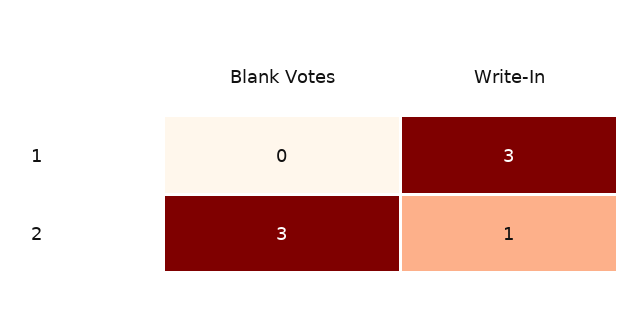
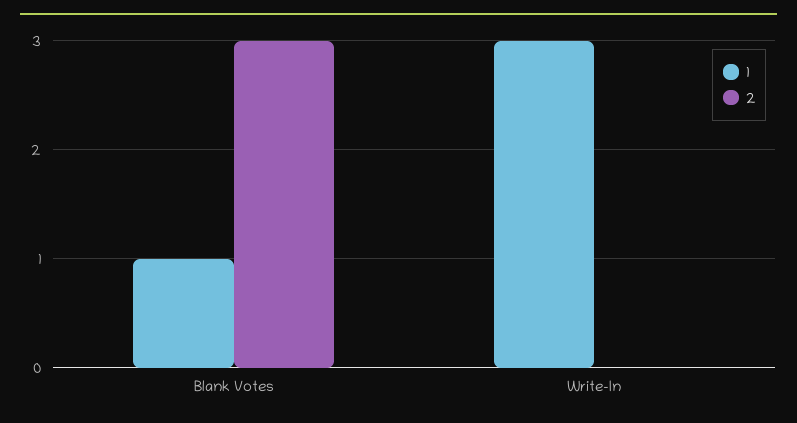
1, Blank Votes: 0 -> 1
2, Write-In: 1 -> 0

